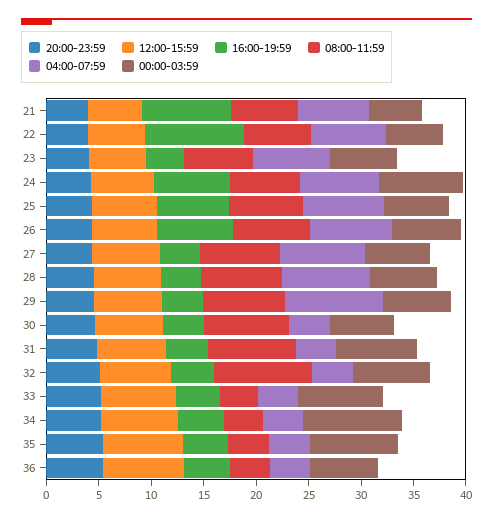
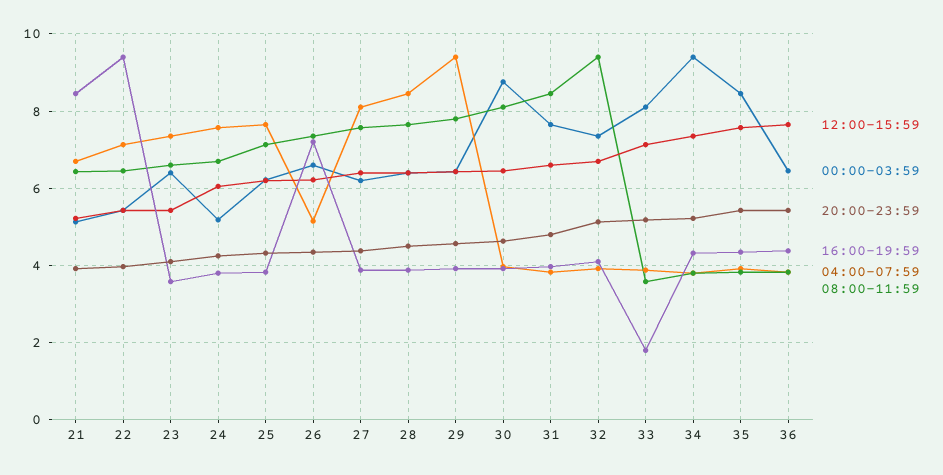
16:00-19:59, 24: 7 -> 3.8
00:00-03:59, 24: 8 -> 5.2
16:00-19:59, 25: 7 -> 3.8
04:00-07:59, 26: 8 -> 5.2
00:00-03:59, 30: 6 -> 8.8
16:00-19:59, 33: 4 -> 1.8

